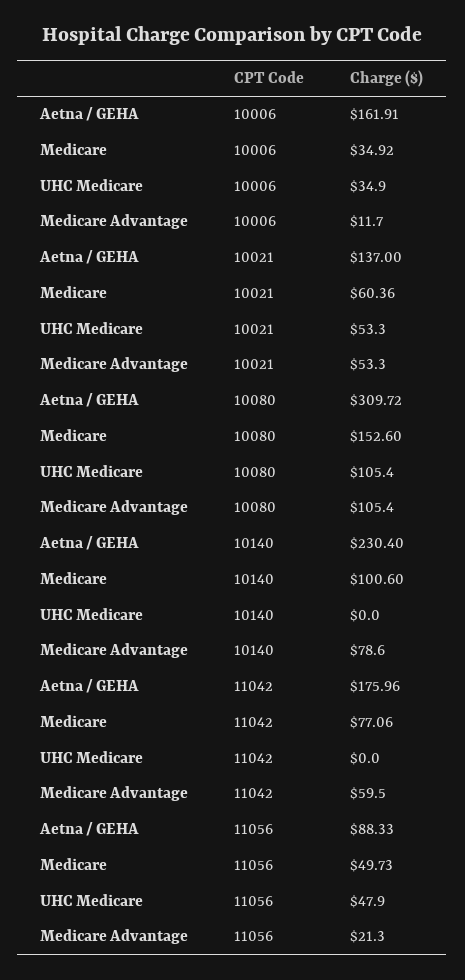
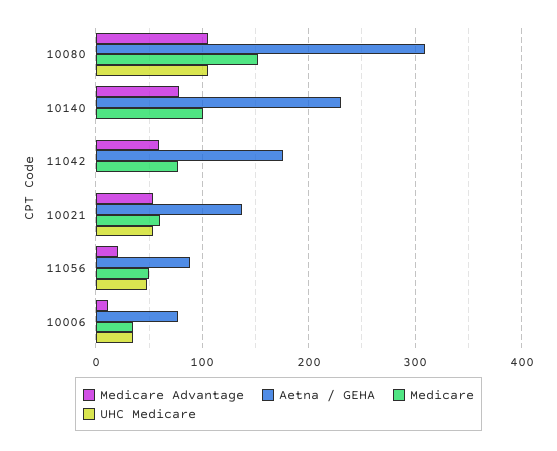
Aetna / GEHA, 10006: 161.91 -> 80

